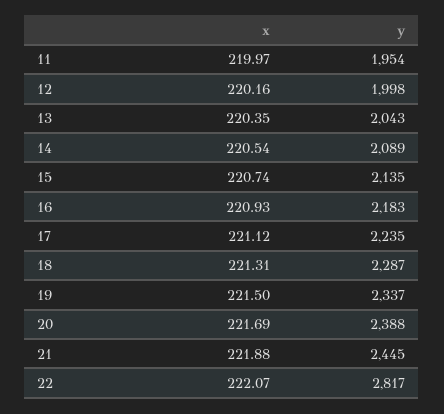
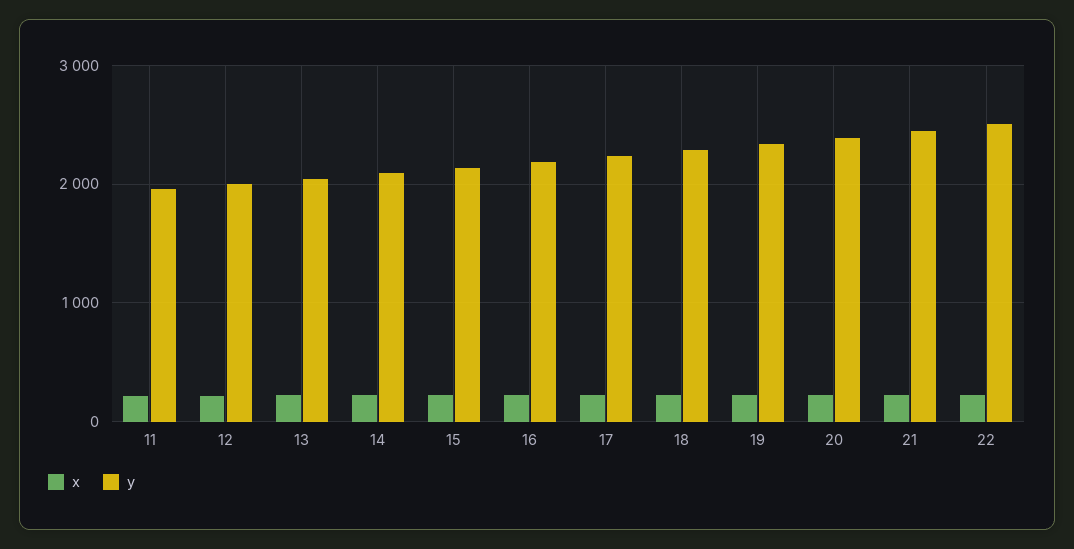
y, 22: 2817 -> 2500

